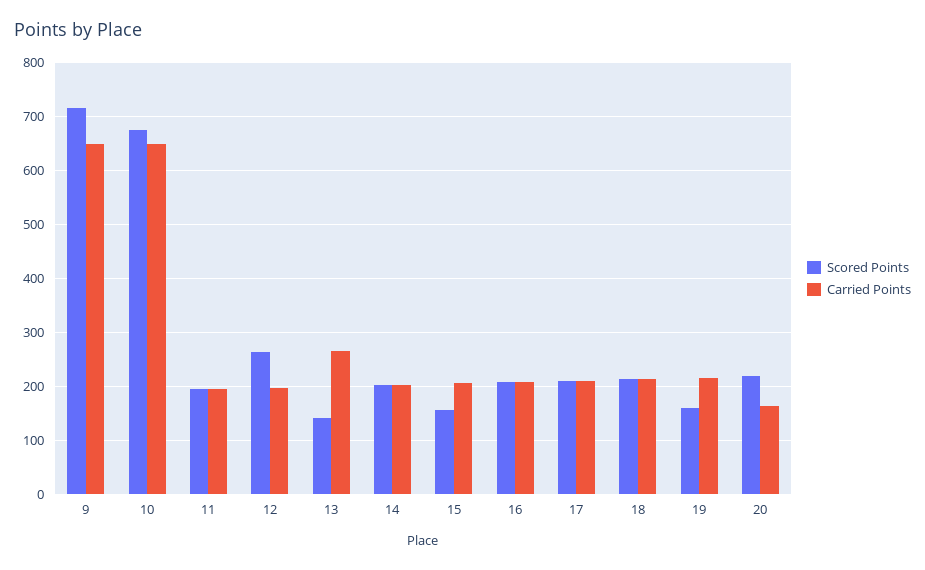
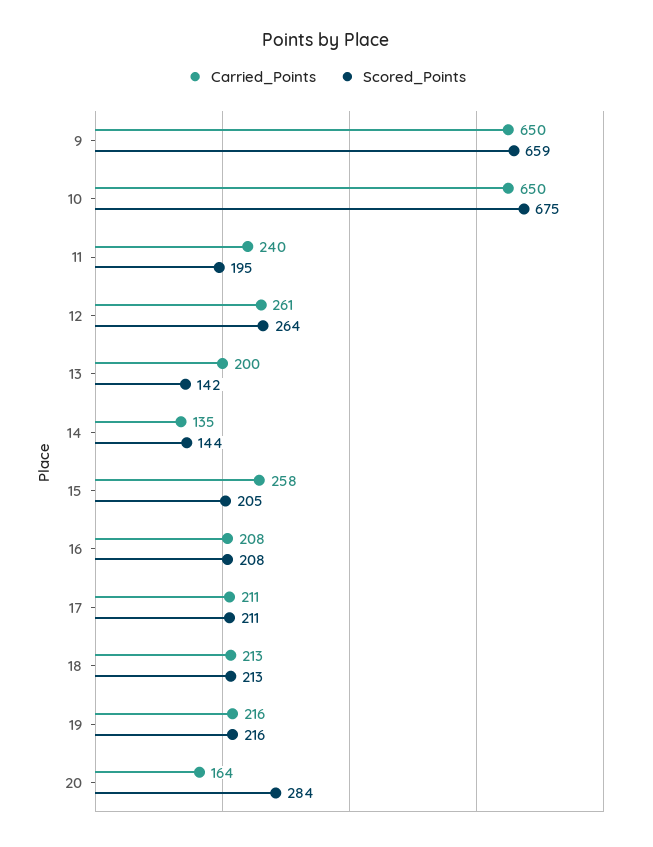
Scored Points, 9: 720 -> 659
Carried Points, 11: 200 -> 240
Carried Points, 12: 200 -> 261
Carried Points, 13: 260 -> 200
Scored Points, 14: 200 -> 144
Carried Points, 14: 200 -> 135
Scored Points, 15: 160 -> 205
Carried Points, 15: 200 -> 258
Scored Points, 19: 160 -> 216
Scored Points, 20: 220 -> 284

